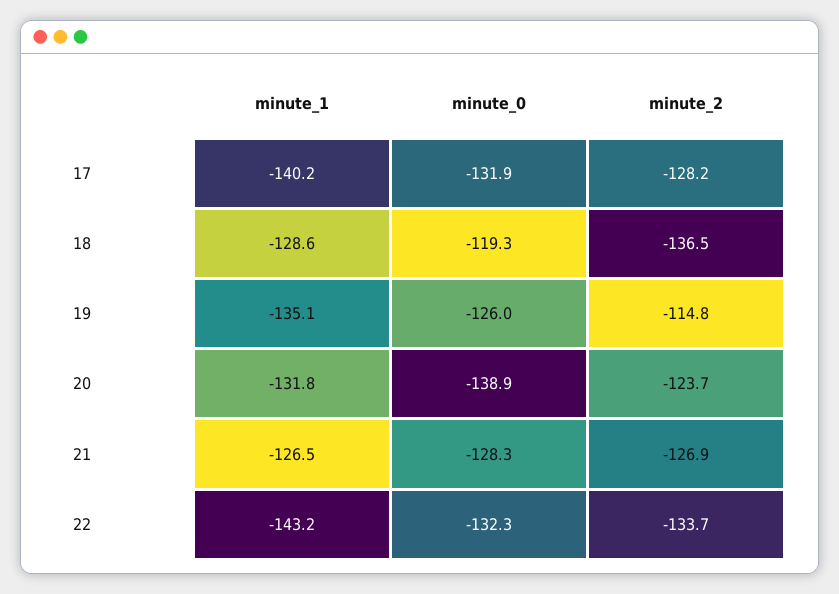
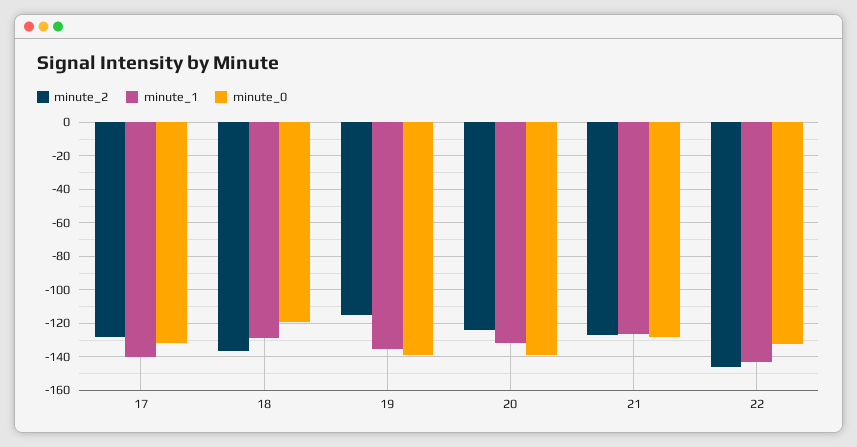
minute_0, 19: -126 -> -140
minute_2, 22: -133.7 -> -145

